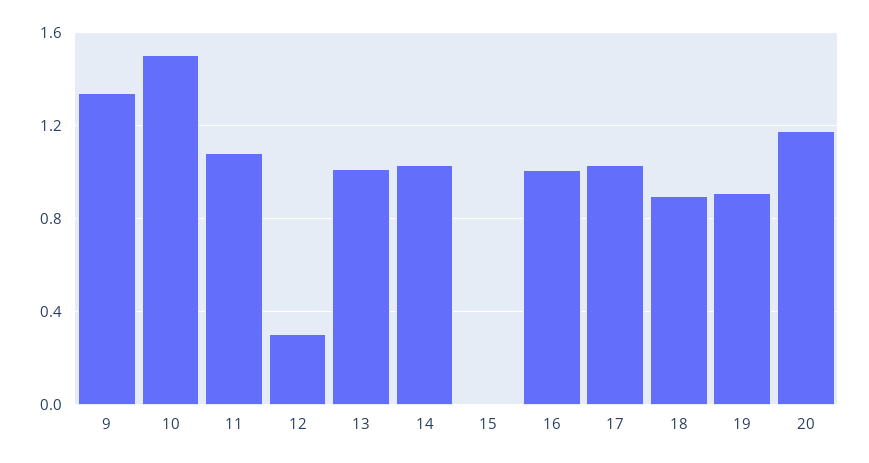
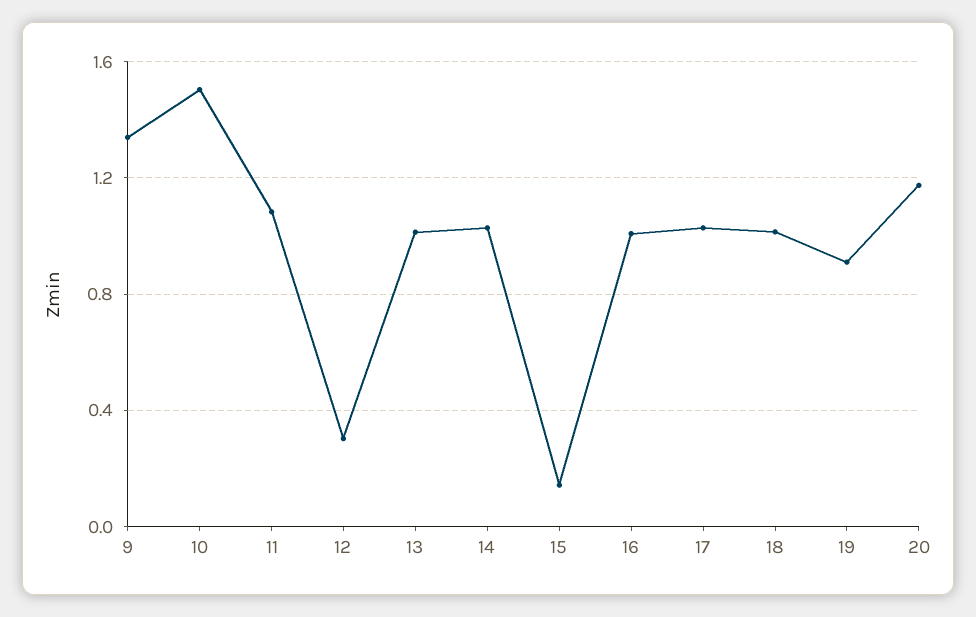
15: 0 -> 0.15
18: 0.9 -> 1

